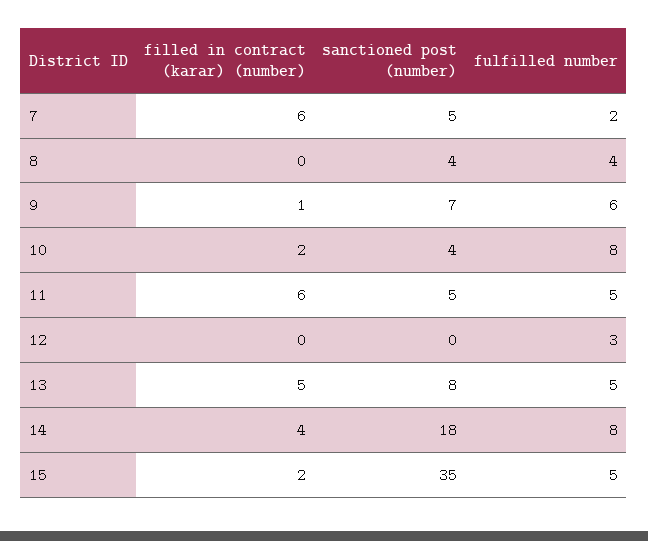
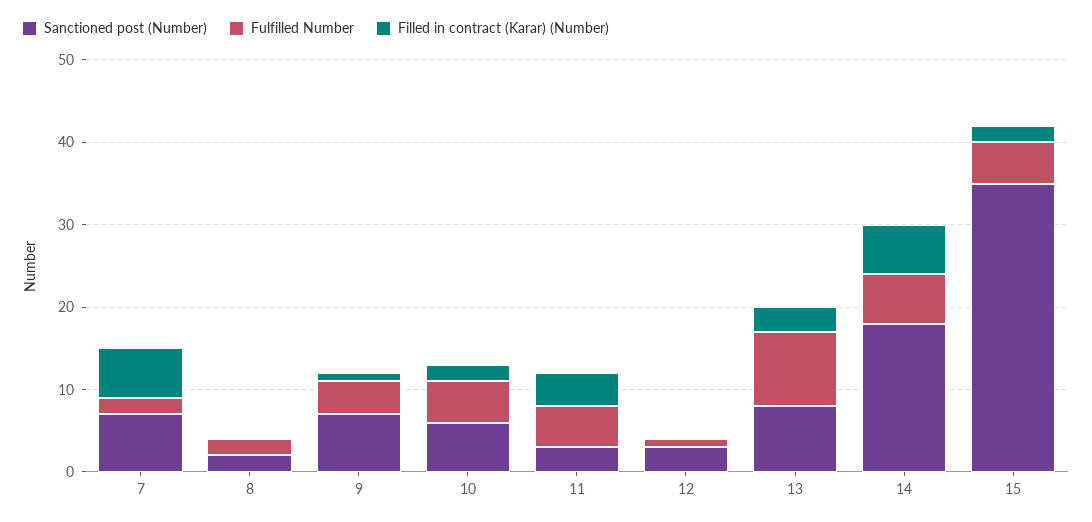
sanctioned post (number), 7: 5 -> 7
sanctioned post (number), 8: 4 -> 2
fulfilled number, 8: 4 -> 2
fulfilled number, 9: 6 -> 4
sanctioned post (number), 10: 4 -> 6
fulfilled number, 10: 8 -> 5
filled in contract (karar) (number), 11: 6 -> 4
sanctioned post (number), 11: 5 -> 3
sanctioned post (number), 12: 0 -> 3
fulfilled number, 12: 3 -> 1
filled in contract (karar) (number), 13: 5 -> 3
fulfilled number, 13: 5 -> 9
filled in contract (karar) (number), 14: 4 -> 6
fulfilled number, 14: 8 -> 6

